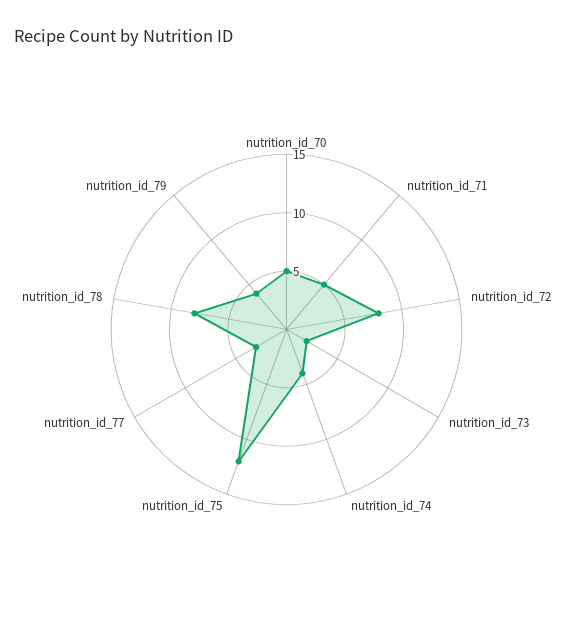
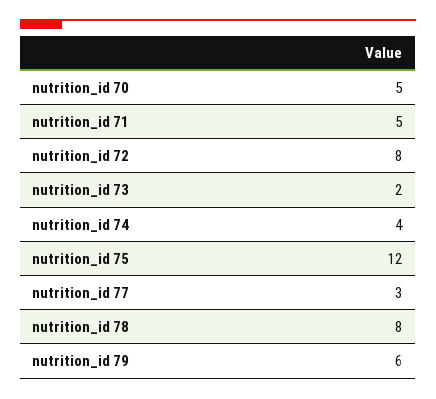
nutrition_id_79: 4 -> 6

